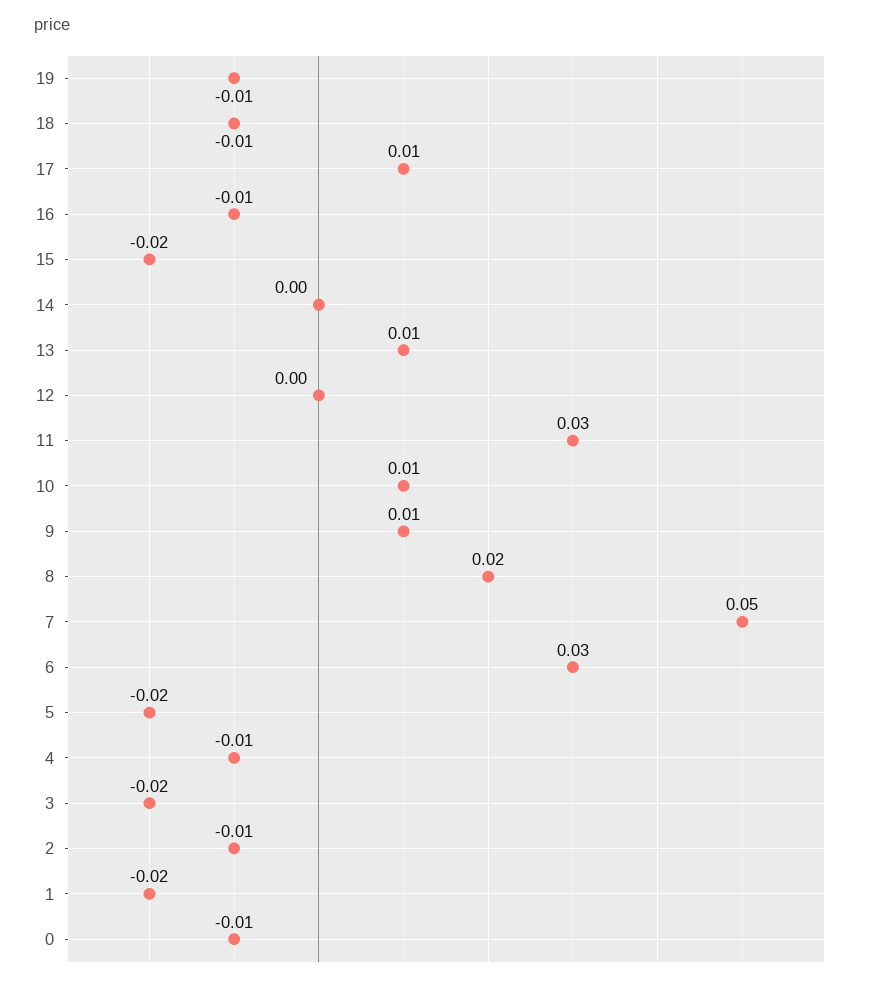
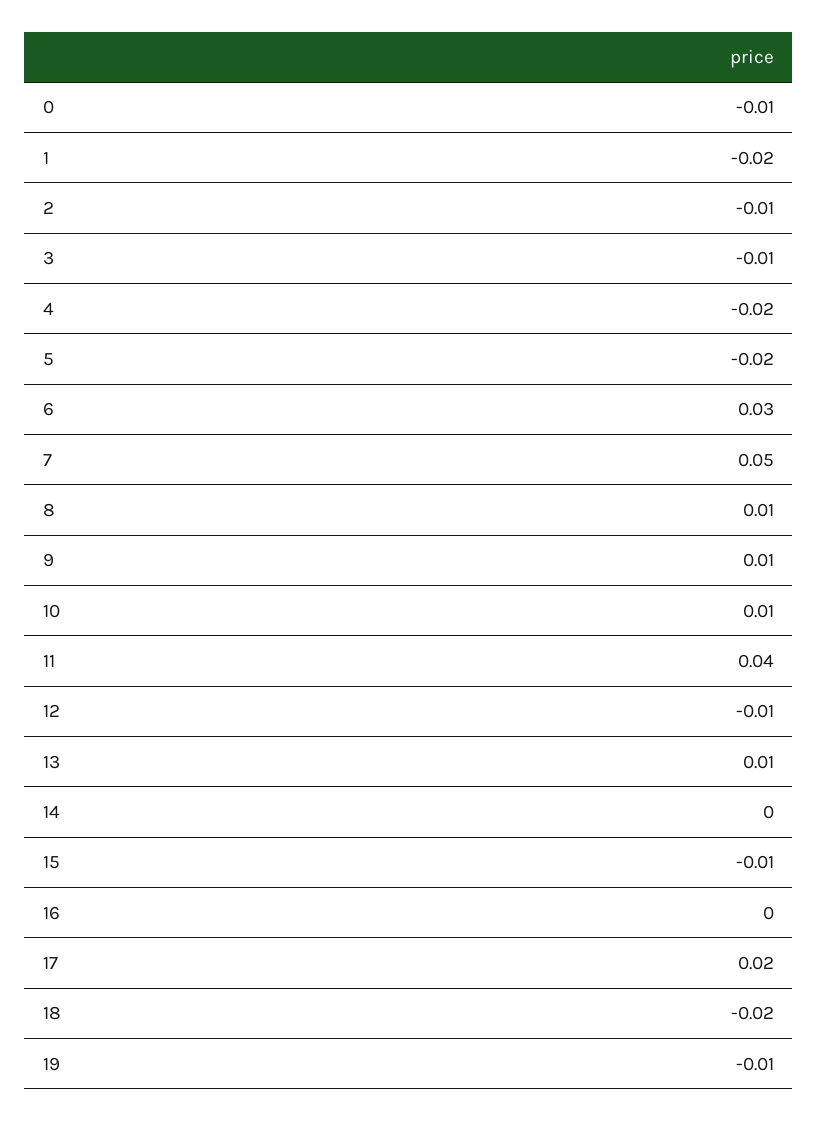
18: -0.01 -> -0.02
17: 0.01 -> 0.02
16: -0.01 -> 0
15: -0.02 -> -0.01
12: 0 -> -0.01
11: 0.03 -> 0.04
8: 0.02 -> 0.01
4: -0.01 -> -0.02
3: -0.02 -> -0.01

